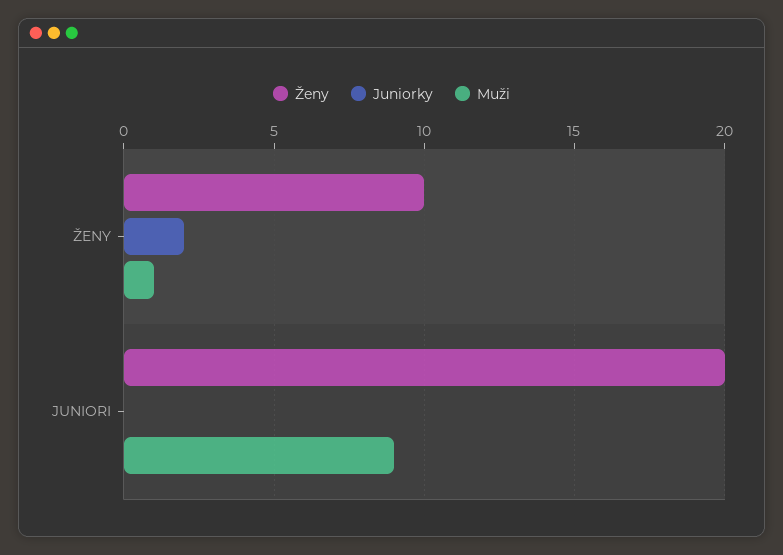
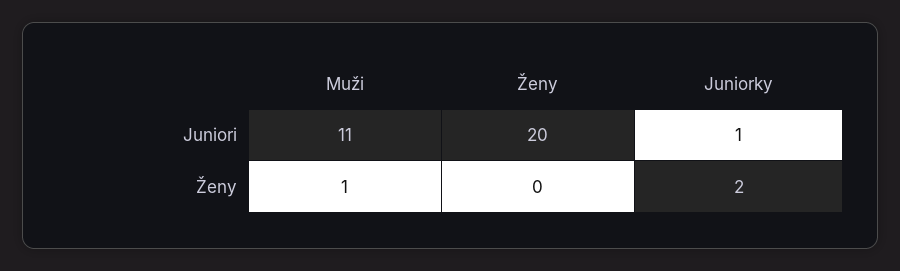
Ženy, ŽENY: 10 -> 0
Juniorky, JUNIORI: 0 -> 1
Muži, JUNIORI: 9 -> 11

